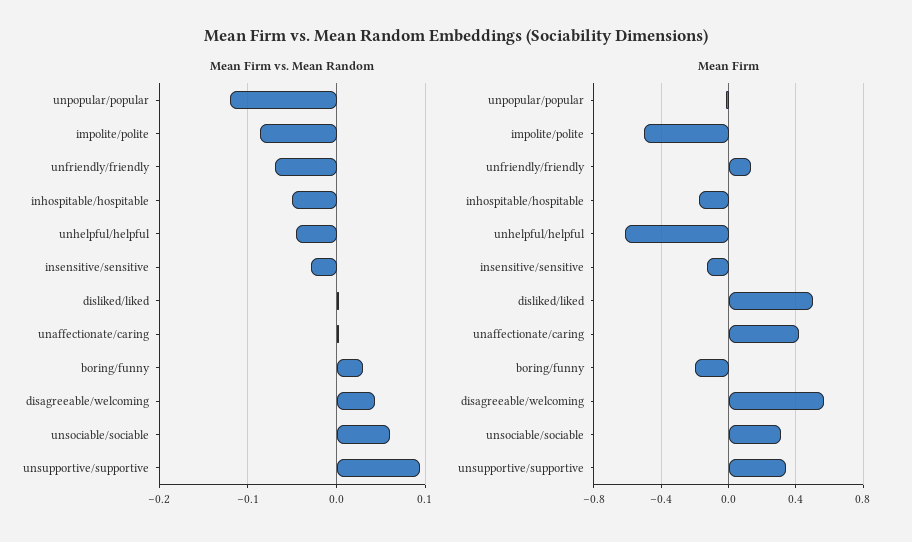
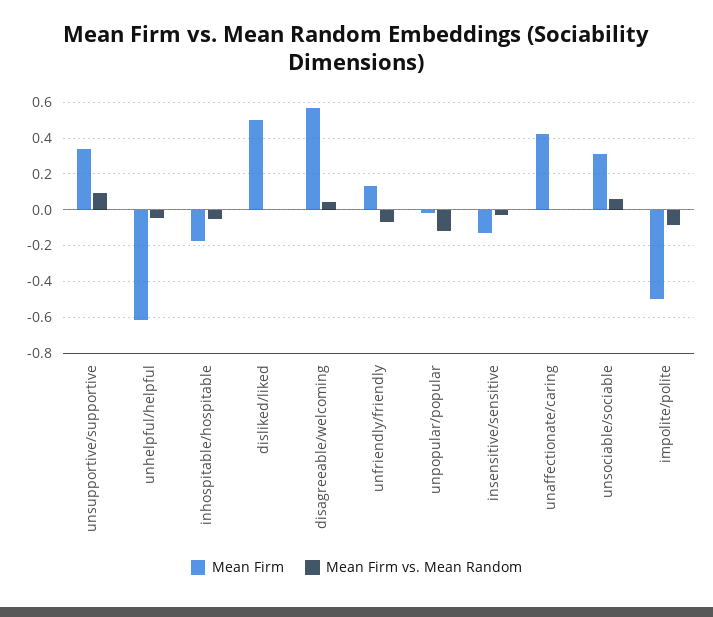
Mean Firm vs. Mean Random, boring/funny: 0.03 -> none
Mean Firm, boring/funny: -0.2 -> none

